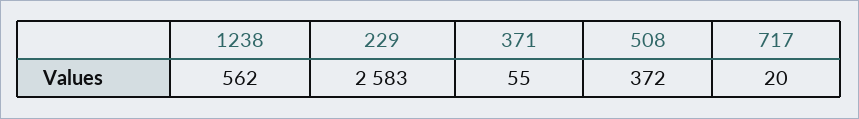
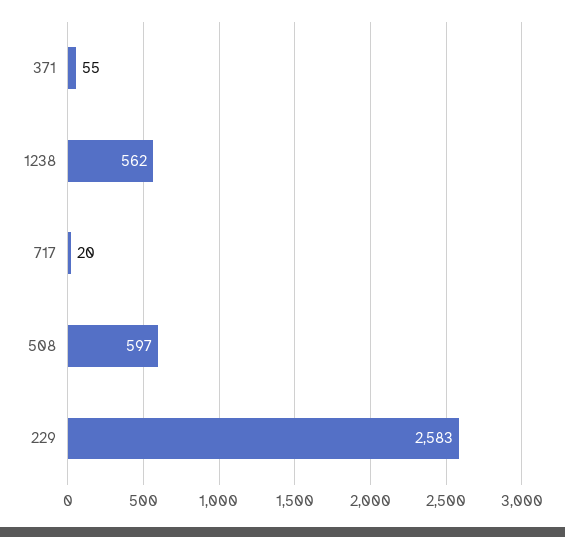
508: 372 -> 597

